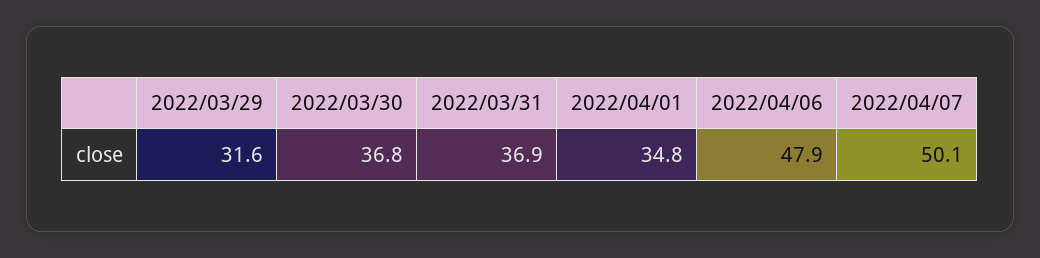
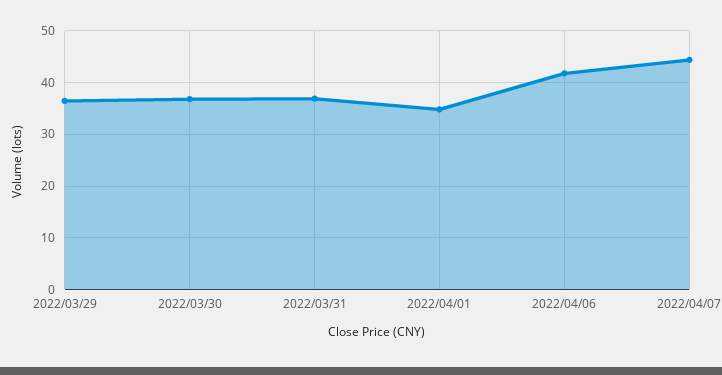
2022/03/29: 31.6 -> 36
2022/04/06: 47.9 -> 42
2022/04/07: 50.1 -> 44

